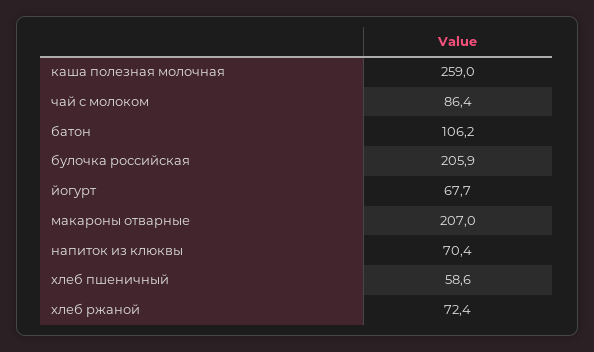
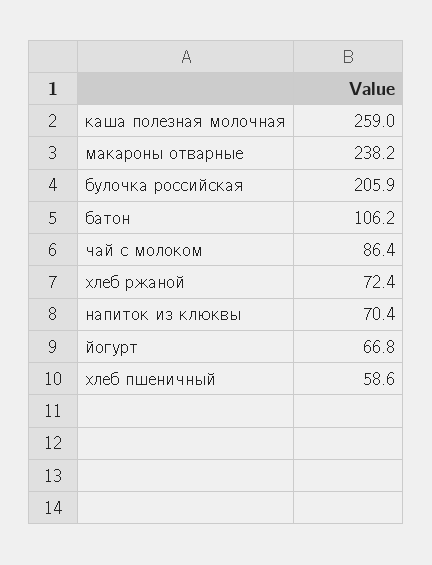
йогурт: 67.7 -> 66.8
макароны отварные: 207 -> 238.2

